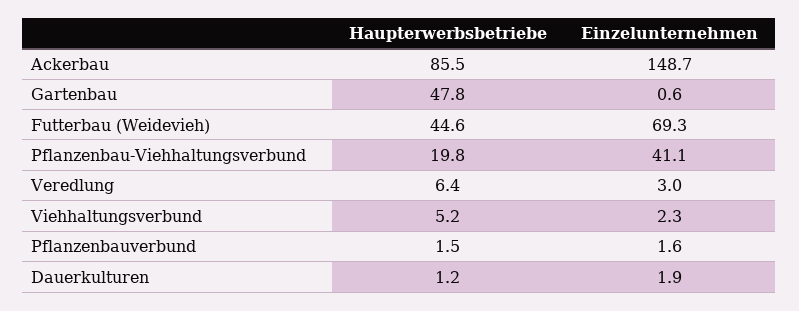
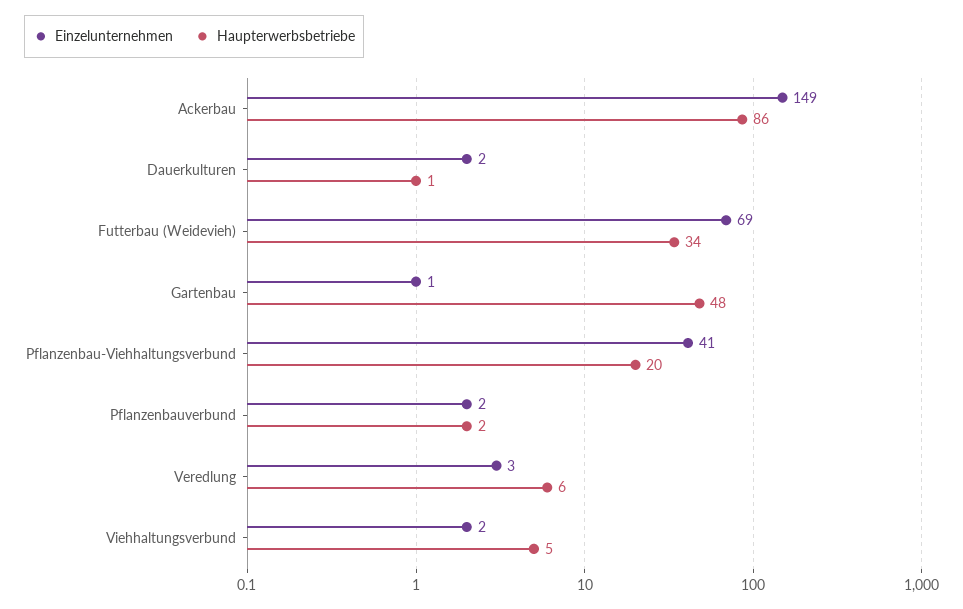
Haupterwerbsbetriebe, Futterbau (Weidevieh): 44.6 -> 34

